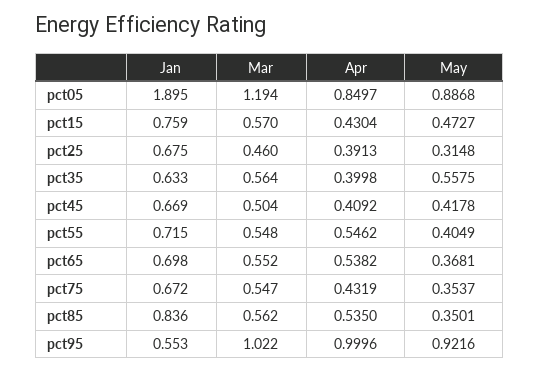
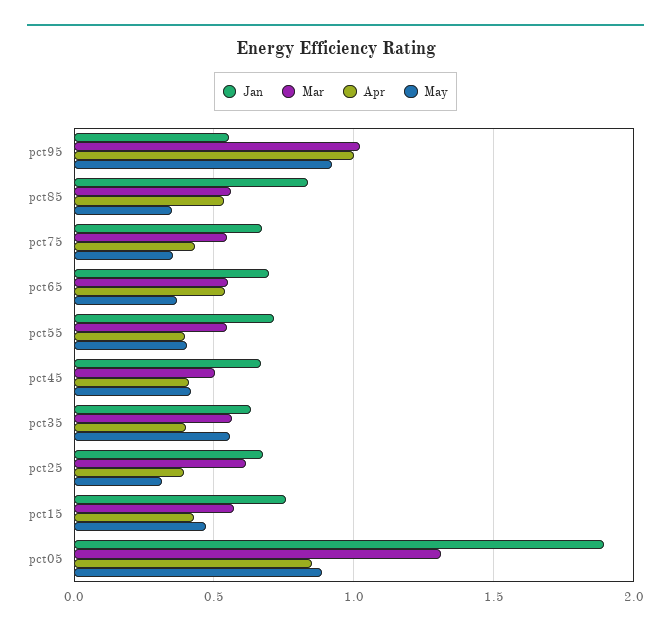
Mar, pct05: 1.194 -> 1.3
Mar, pct25: 0.46 -> 0.6
Apr, pct55: 0.5462 -> 0.4

